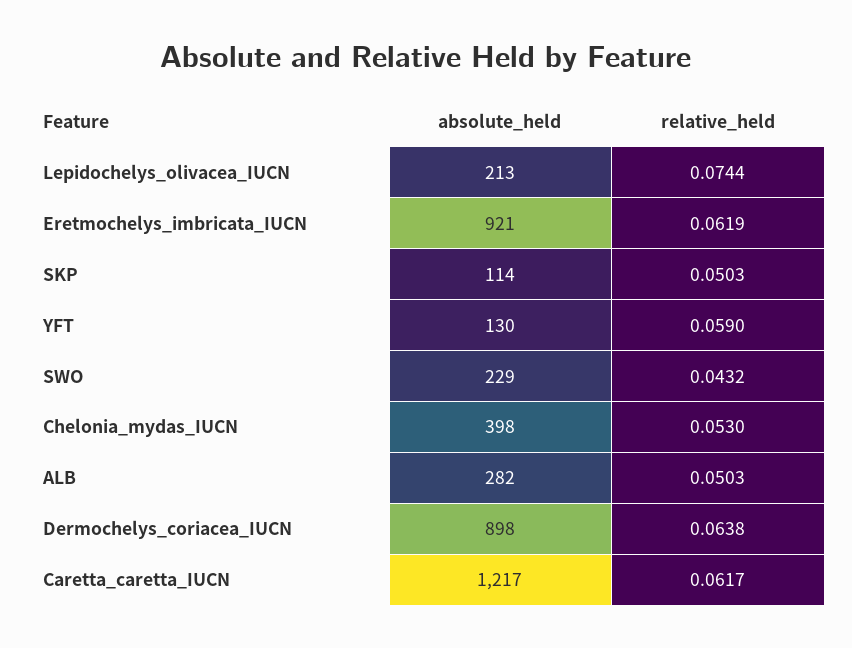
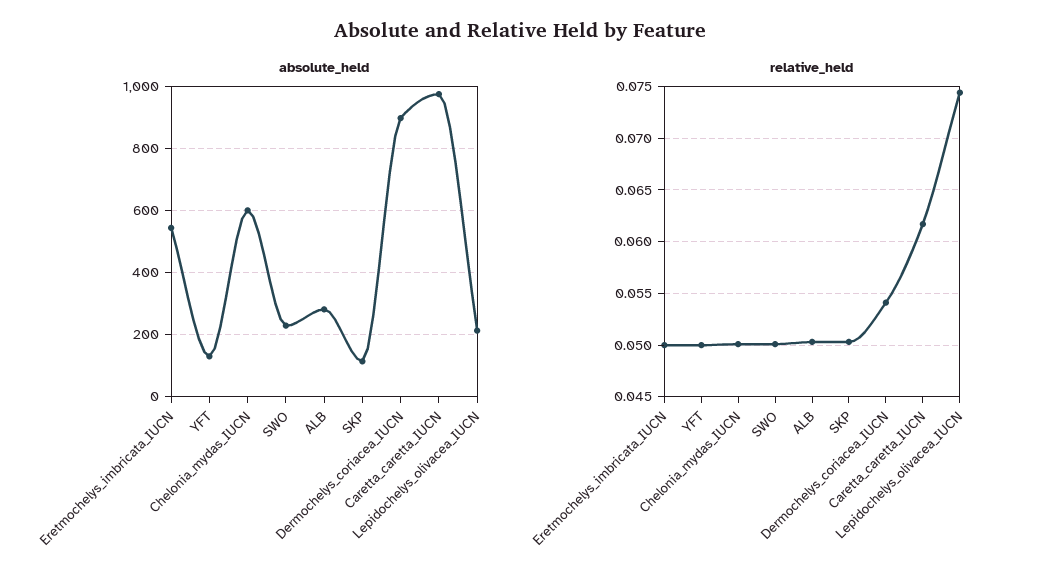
absolute_held, Eretmochelys_imbricata_IUCN: 921 -> 540
relative_held, Eretmochelys_imbricata_IUCN: 0.0619 -> 0.05
relative_held, YFT: 0.059 -> 0.05
relative_held, SWO: 0.0432 -> 0.05
absolute_held, Chelonia_mydas_IUCN: 398 -> 600
relative_held, Chelonia_mydas_IUCN: 0.053 -> 0.05
relative_held, Dermochelys_coriacea_IUCN: 0.0638 -> 0.054
absolute_held, Caretta_caretta_IUCN: 1217 -> 980

